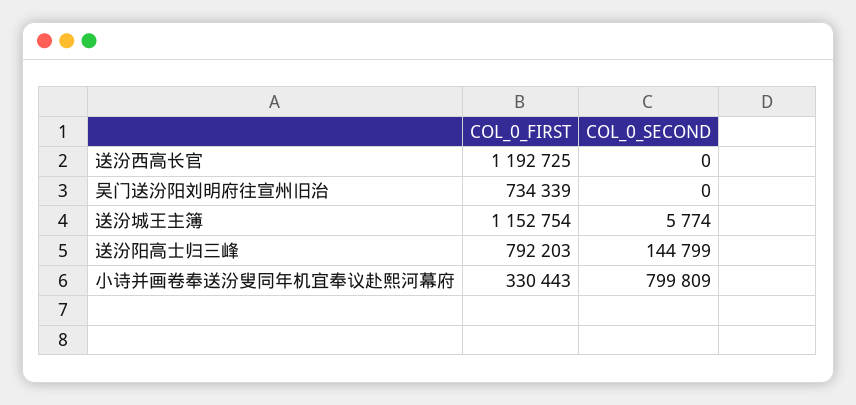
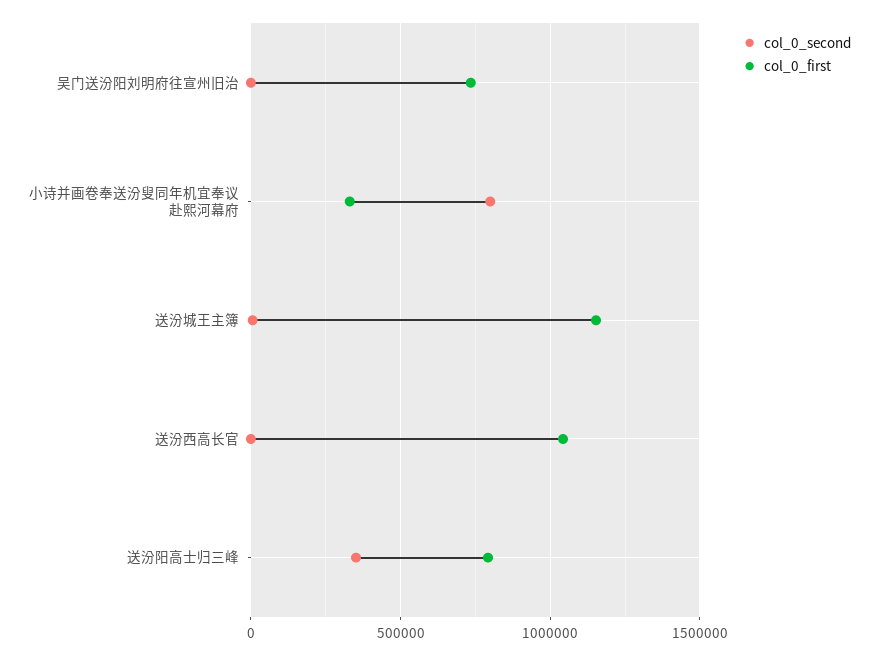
COL_0_FIRST, 送汾西高长官: 1192725 -> 1050000
COL_0_SECOND, 送汾阳高士归三峰: 144799 -> 350000

